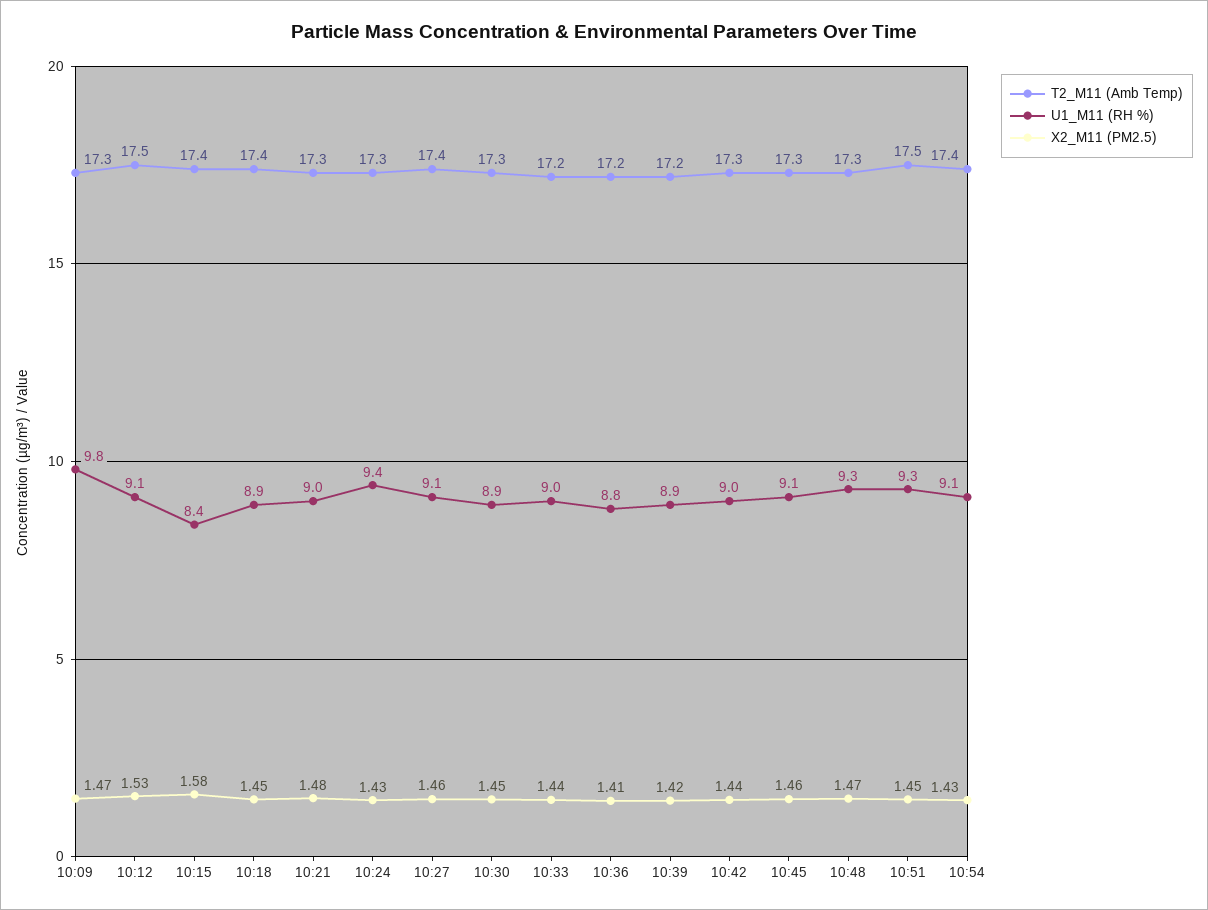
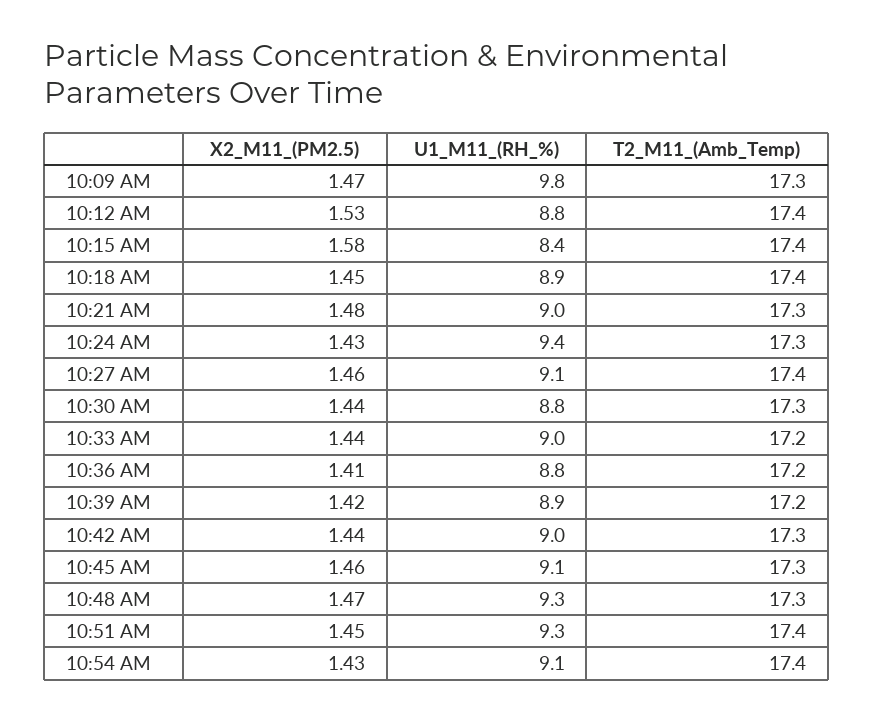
T2_M11 (Amb Temp), 10:12: 17.5 -> 17.4
U1_M11 (RH %), 10:12: 9.1 -> 8.8
U1_M11 (RH %), 10:30: 8.9 -> 8.8
X2_M11 (PM2.5), 10:30: 1.45 -> 1.44
T2_M11 (Amb Temp), 10:51: 17.5 -> 17.4

